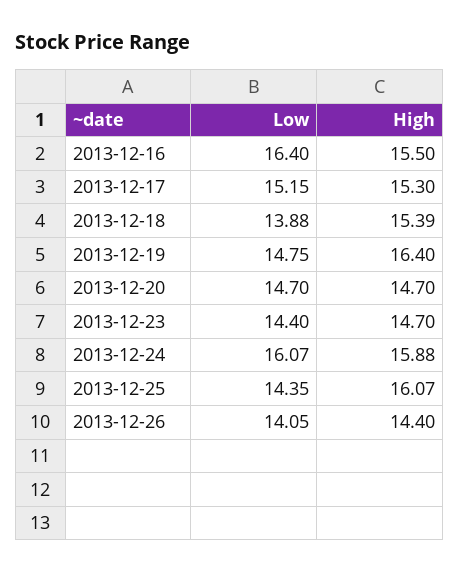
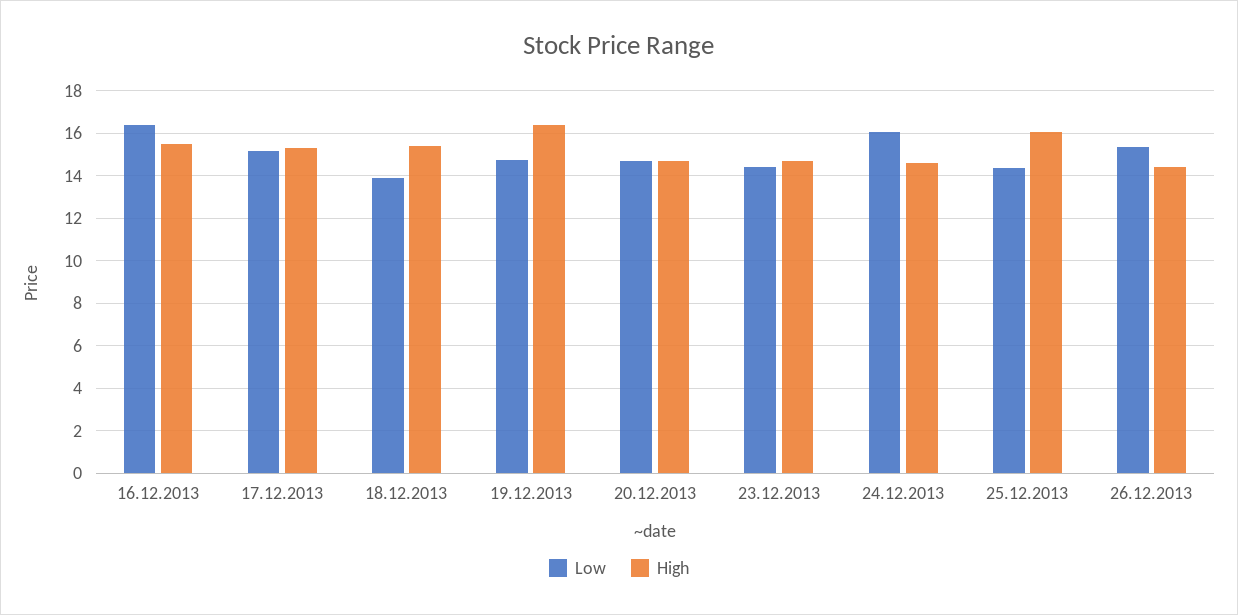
High, 2013-12-24: 15.88 -> 14.5
Low, 2013-12-26: 14.05 -> 15.5

